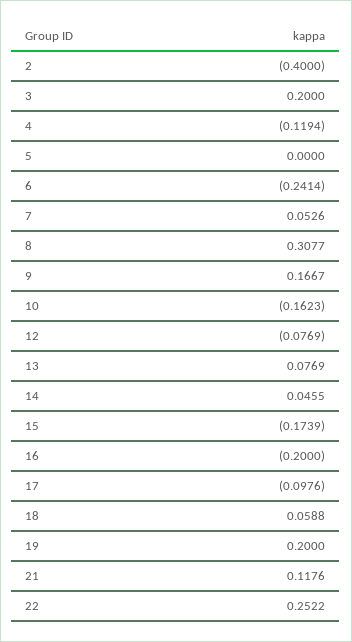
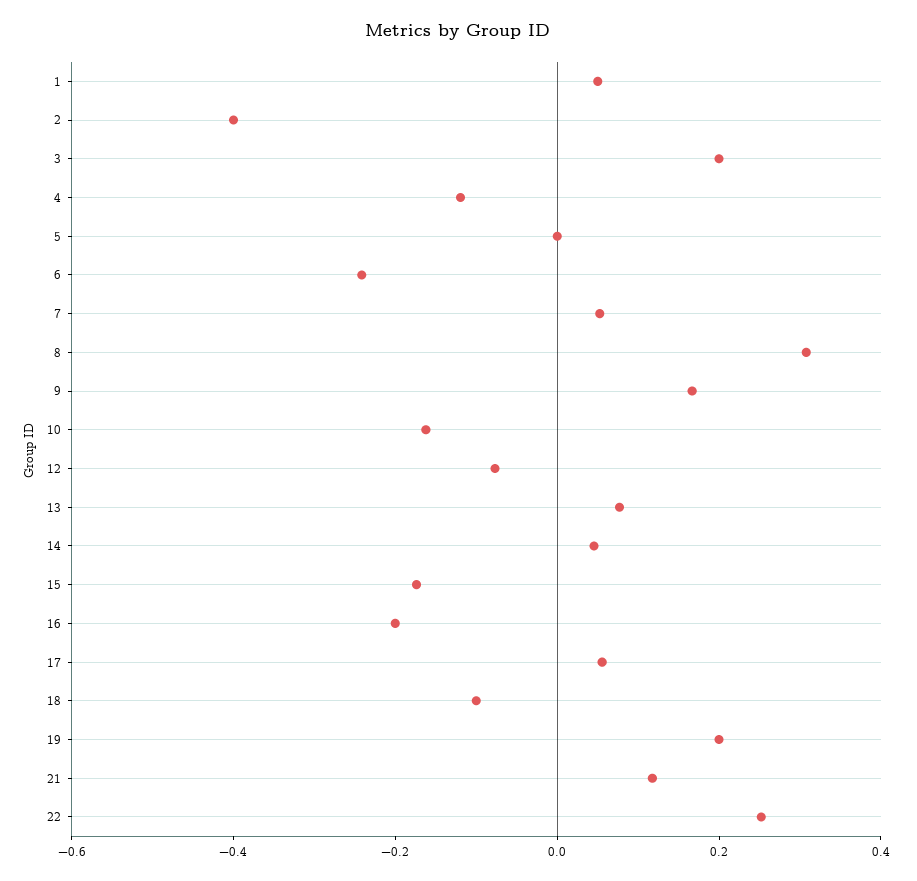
17: -0.0976 -> 0.05
18: 0.0588 -> -0.1
1: none -> 0.05

